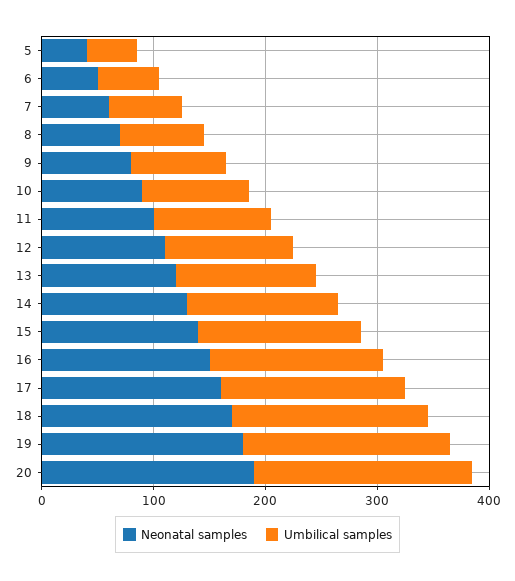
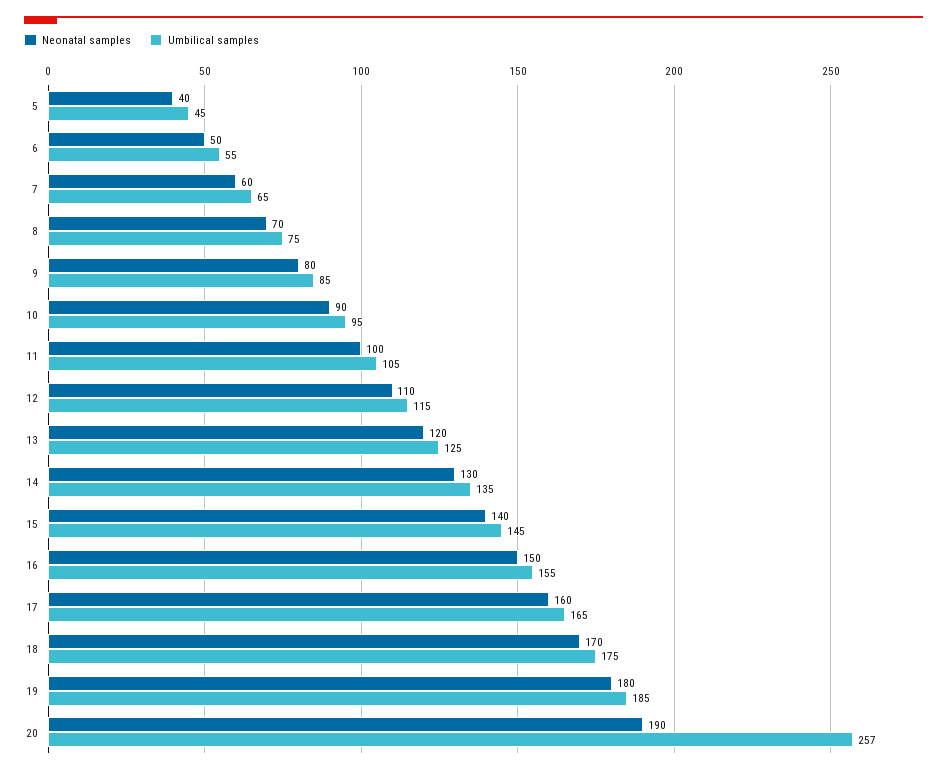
Umbilical samples, 20: 200 -> 257

